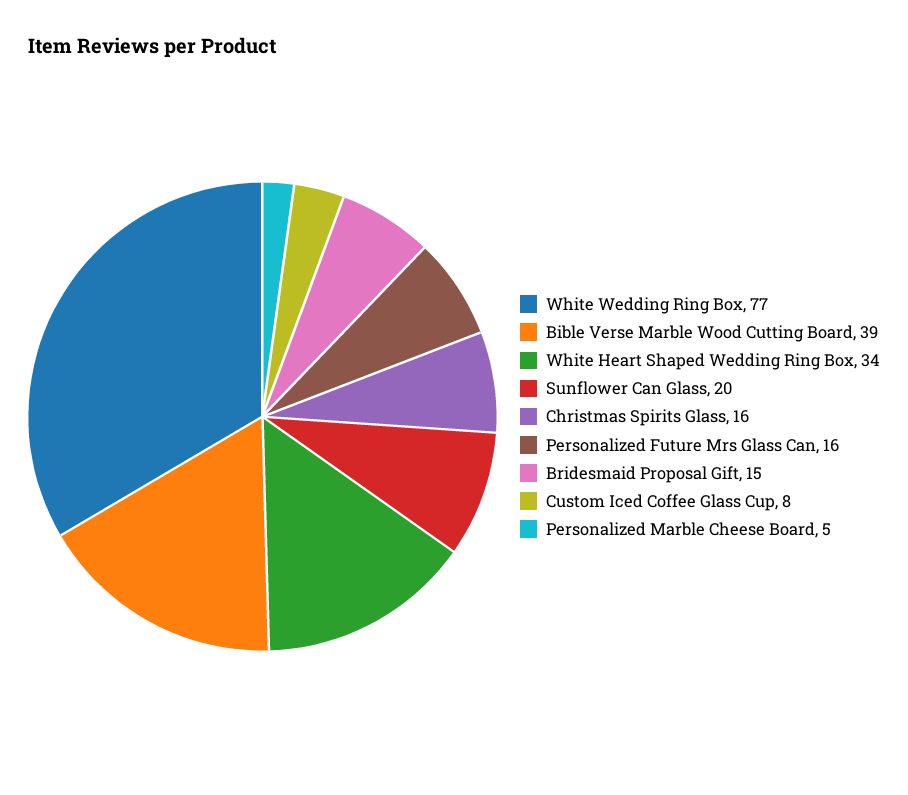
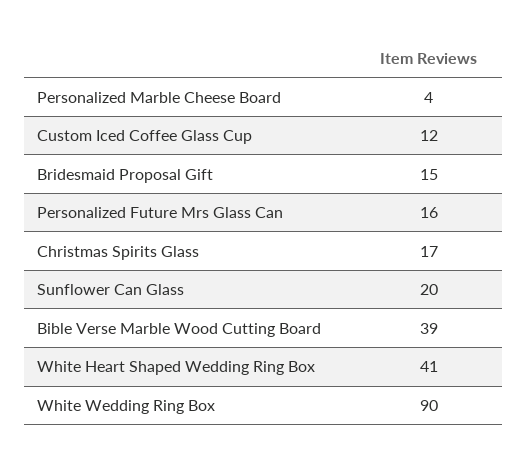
White Wedding Ring Box: 77 -> 90
White Heart Shaped Wedding Ring Box: 34 -> 41
Christmas Spirits Glass: 16 -> 17
Custom Iced Coffee Glass Cup: 8 -> 12
Personalized Marble Cheese Board: 5 -> 4

